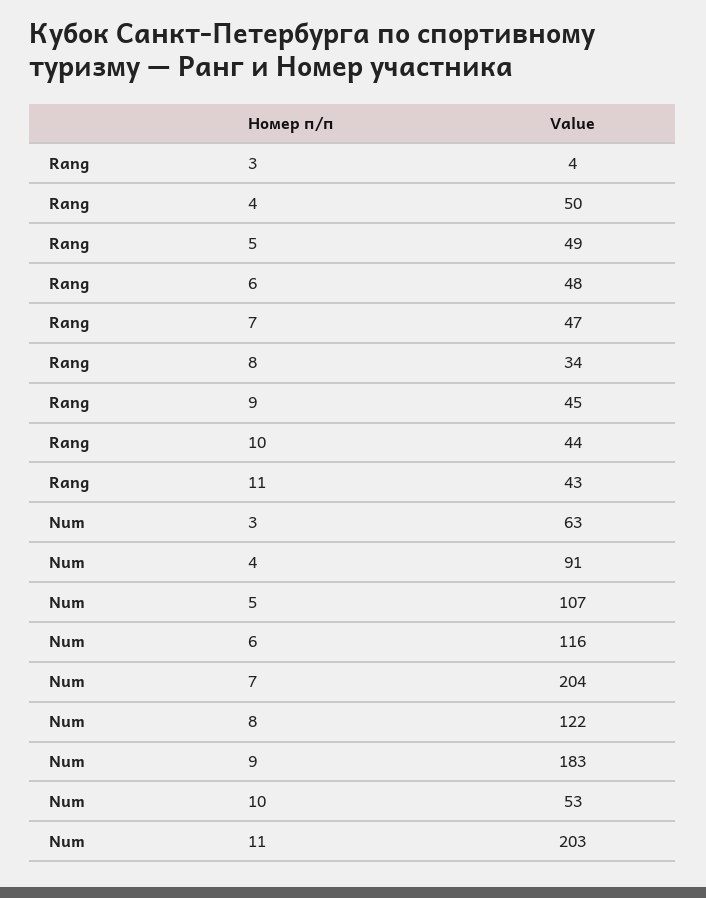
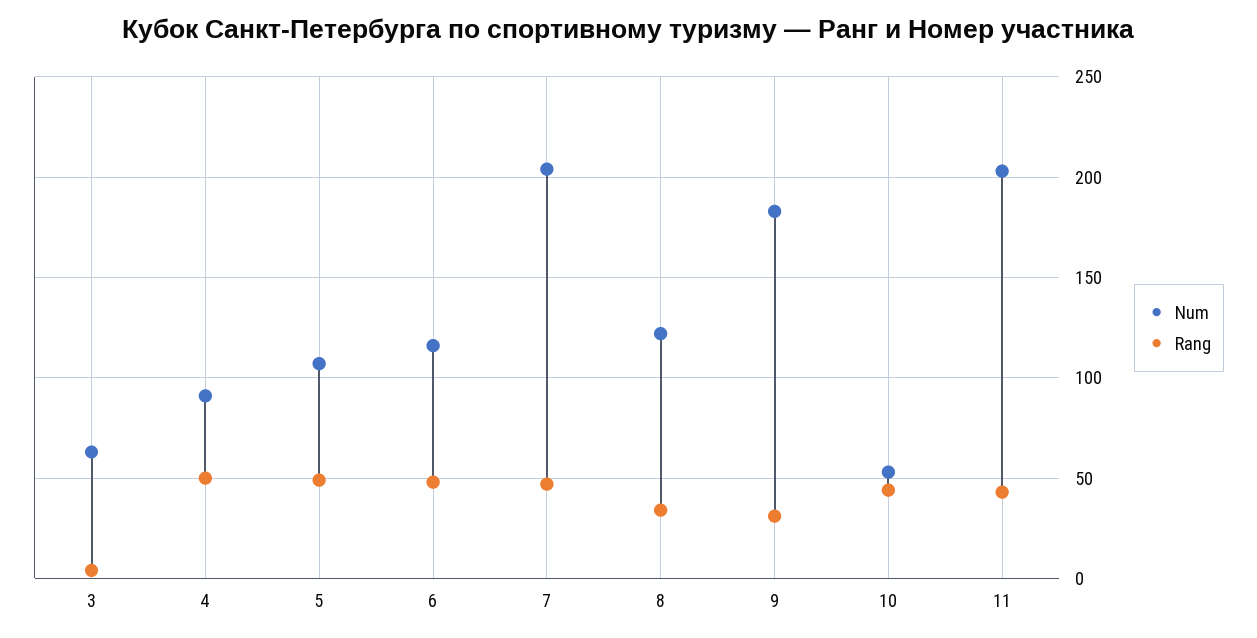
Rang, 9: 45 -> 30

